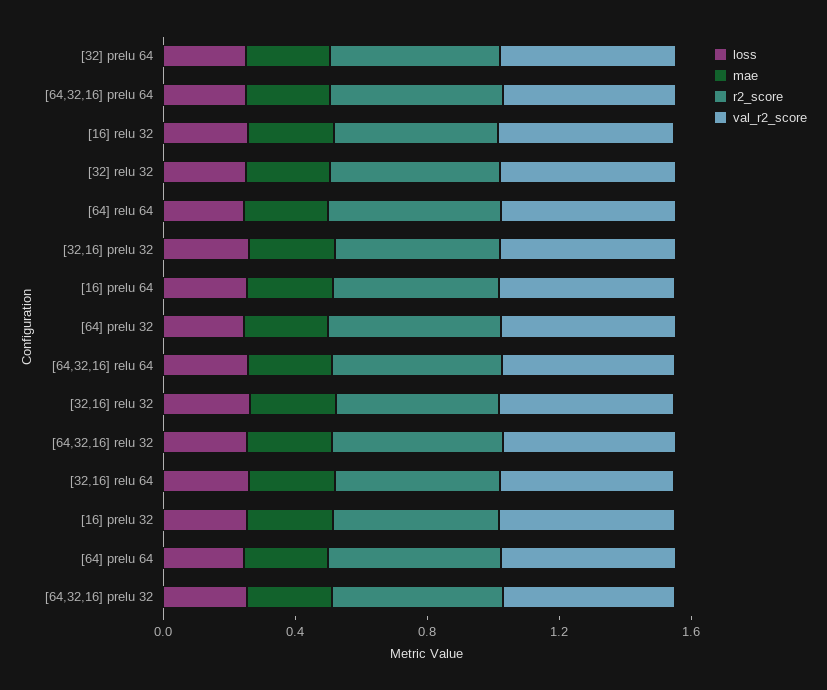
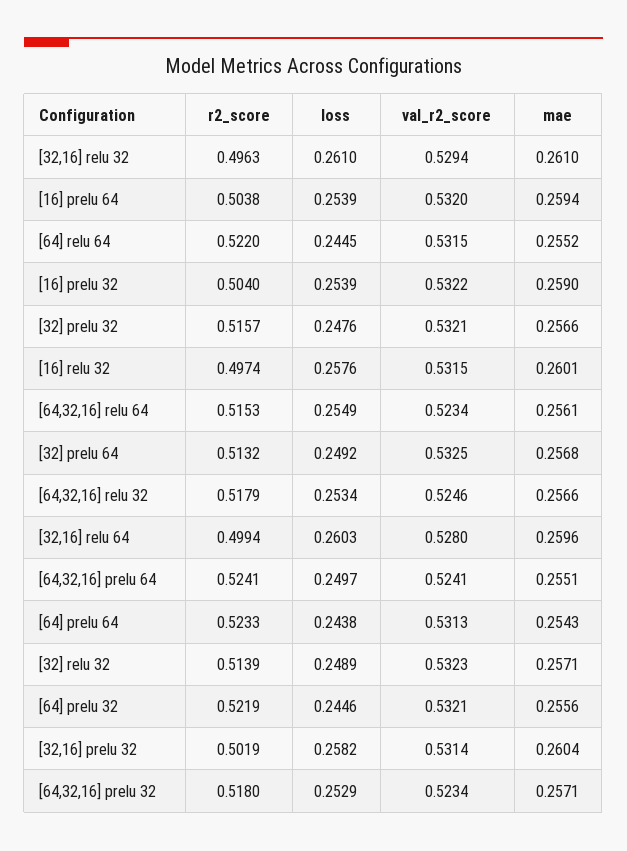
r2_score, [32] prelu 32: none -> 0.5157
loss, [32] prelu 32: none -> 0.2476
val_r2_score, [32] prelu 32: none -> 0.5321
mae, [32] prelu 32: none -> 0.2566

